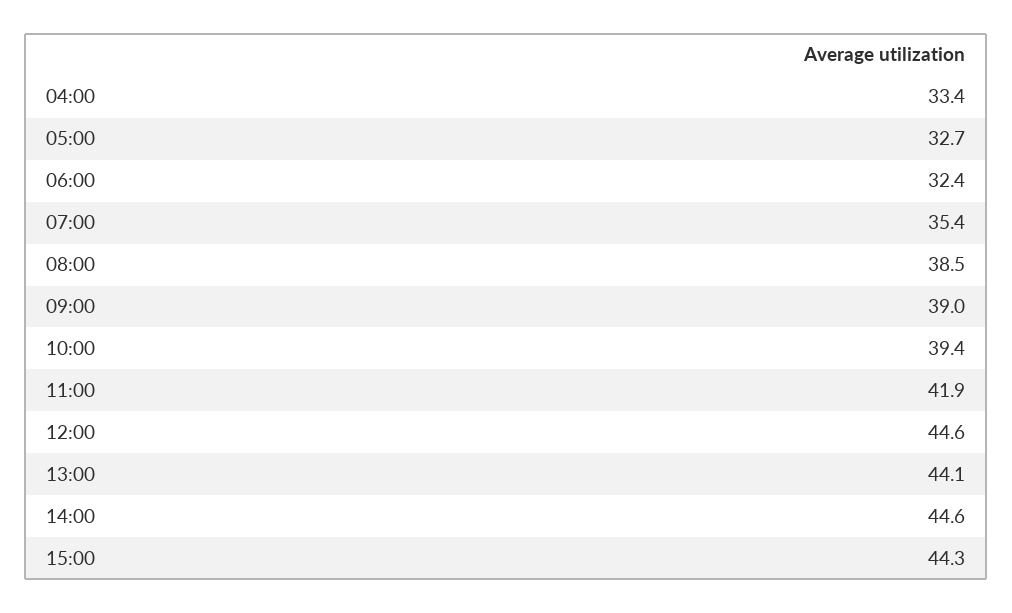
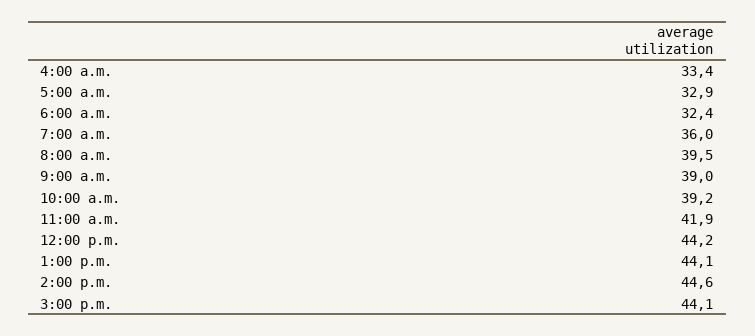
05:00: 32.7 -> 32.9
07:00: 35.4 -> 36
08:00: 38.5 -> 39.5
10:00: 39.4 -> 39.2
12:00: 44.6 -> 44.2
15:00: 44.3 -> 44.1

